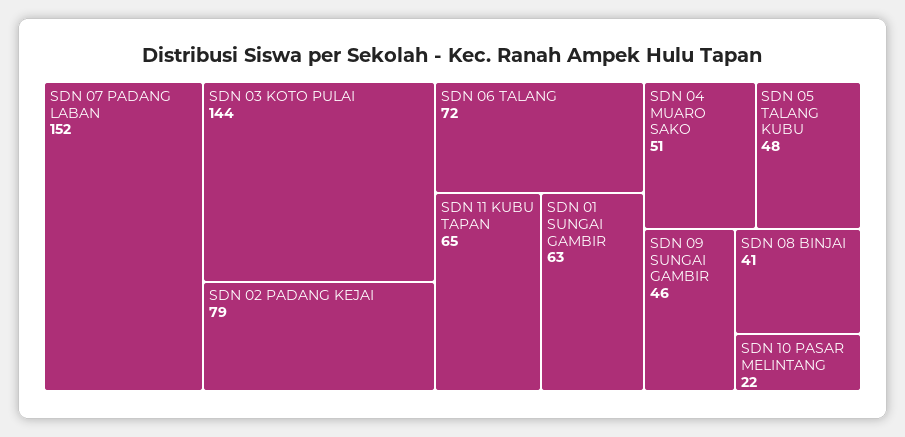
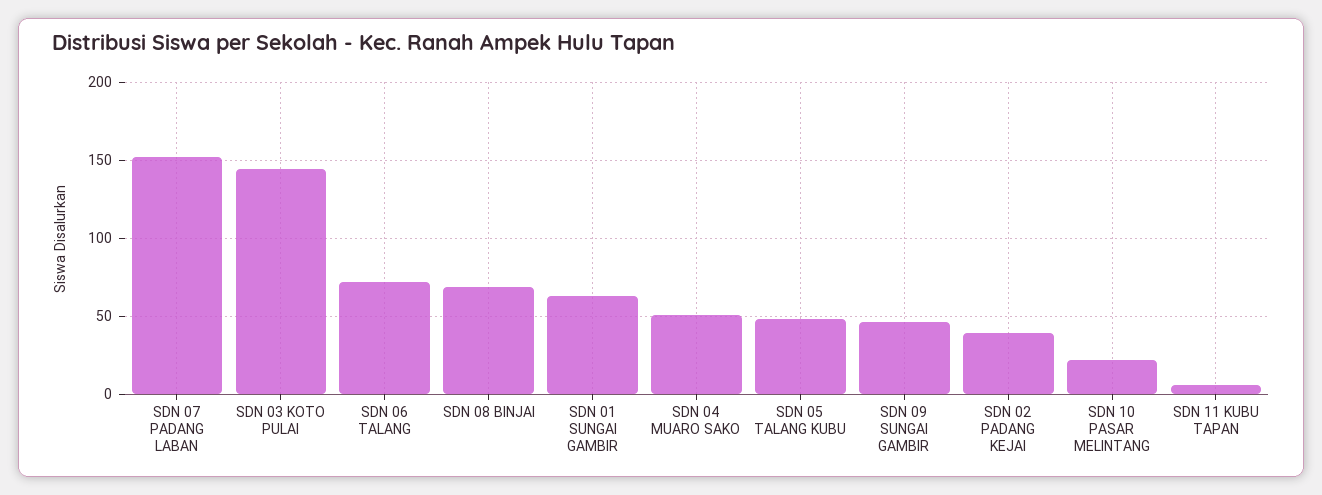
SDN 02 PADANG KEJAI: 79 -> 40
SDN 11 KUBU TAPAN: 65 -> 5
SDN 08 BINJAI: 41 -> 70

